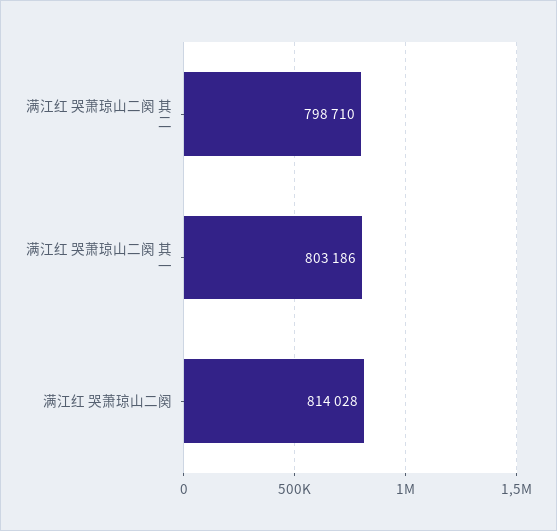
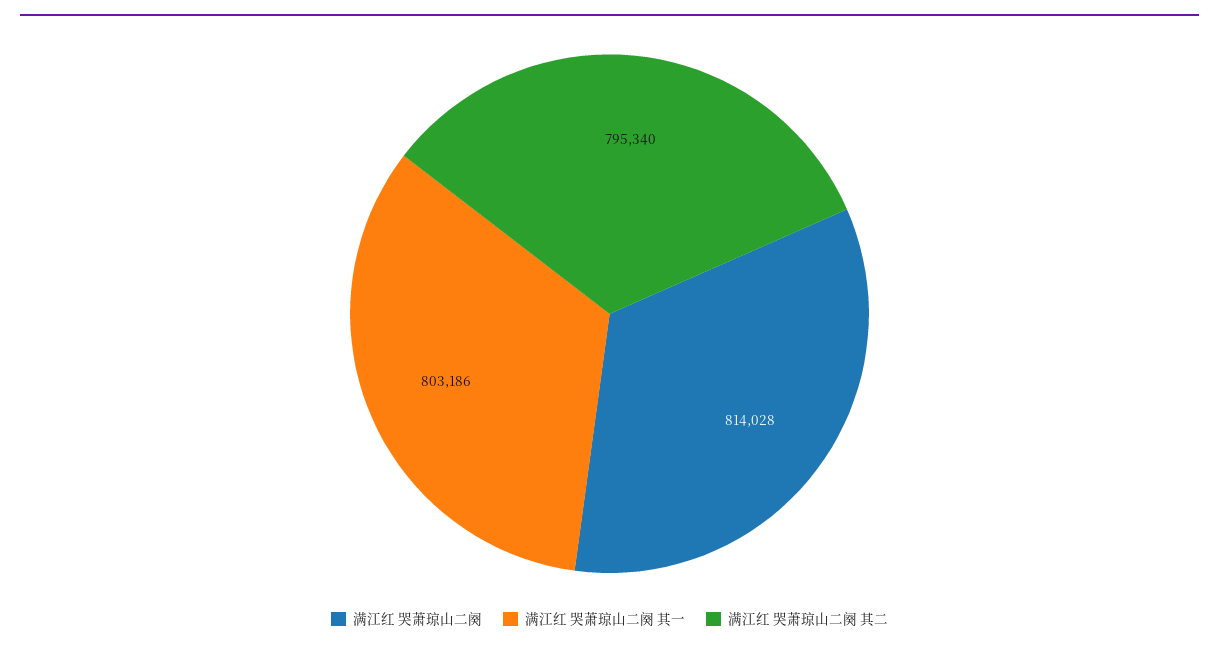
满江红 哭萧琼山二阕 其二: 798710 -> 795340

